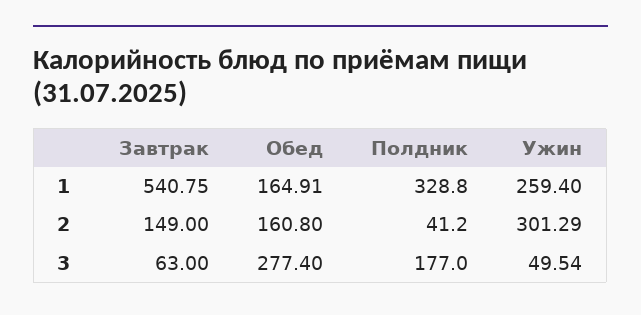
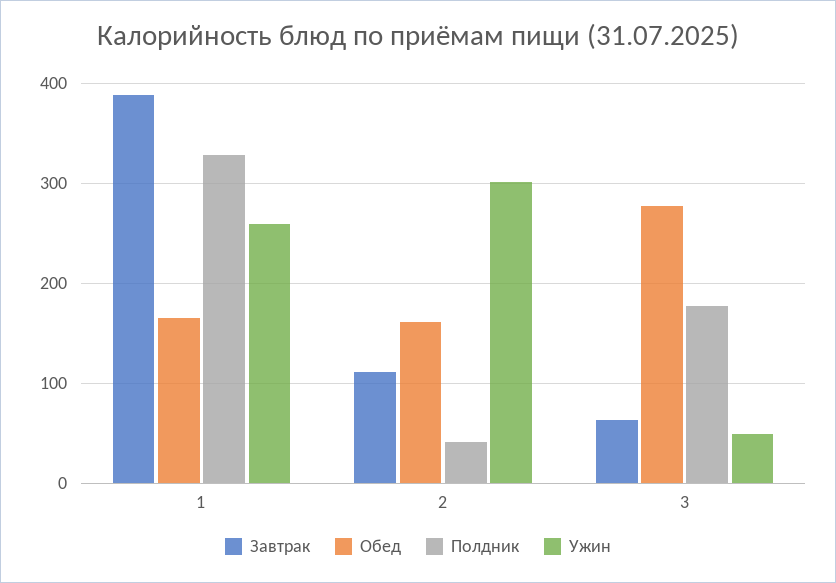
Завтрак, 1: 540.75 -> 390
Завтрак, 2: 149 -> 110

